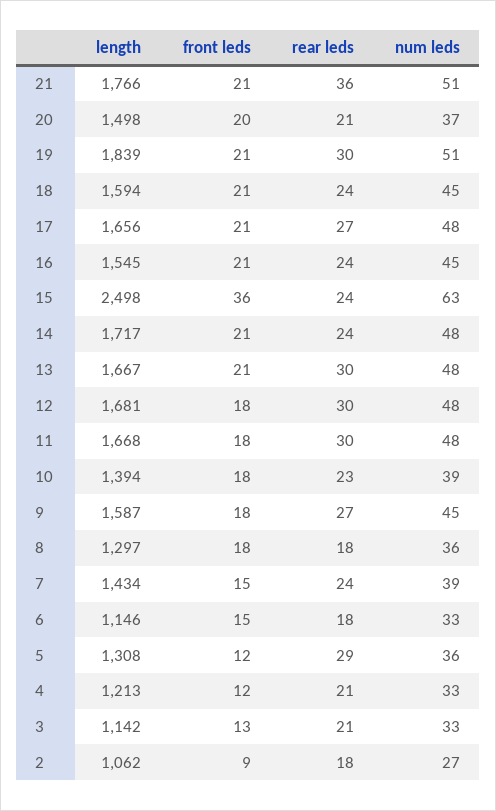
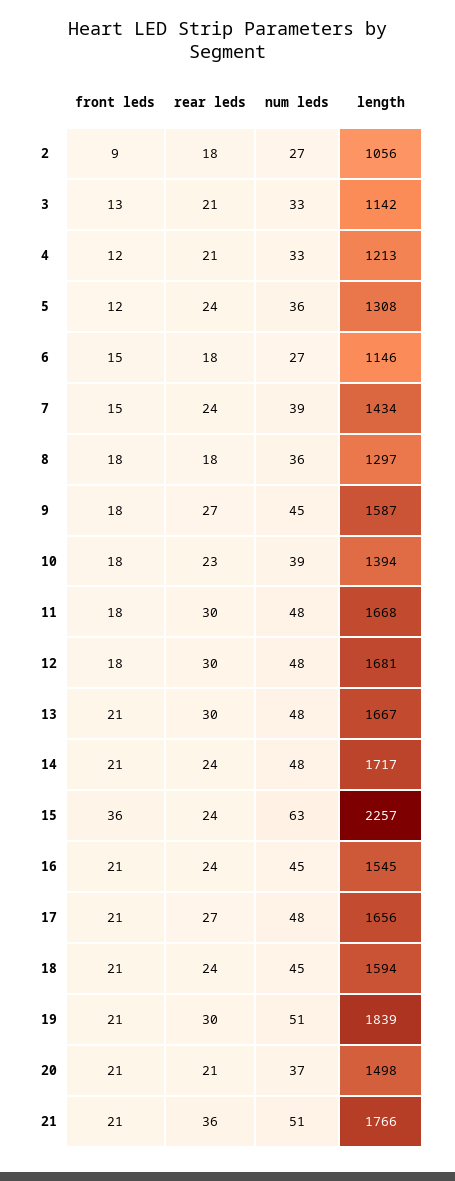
front leds, 20: 20 -> 21
length, 15: 2498 -> 2257
num leds, 6: 33 -> 27
rear leds, 5: 29 -> 24
length, 2: 1062 -> 1056

